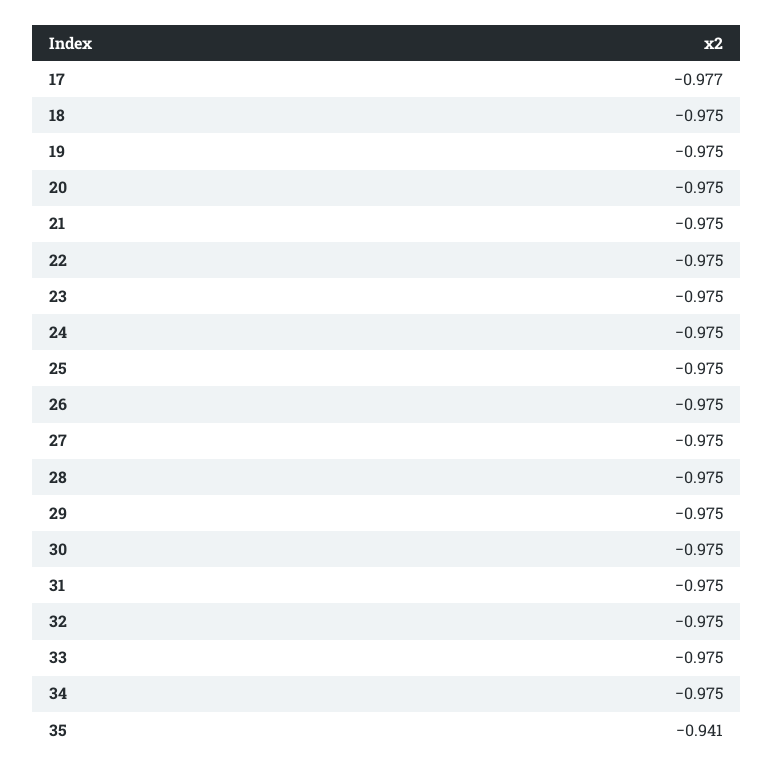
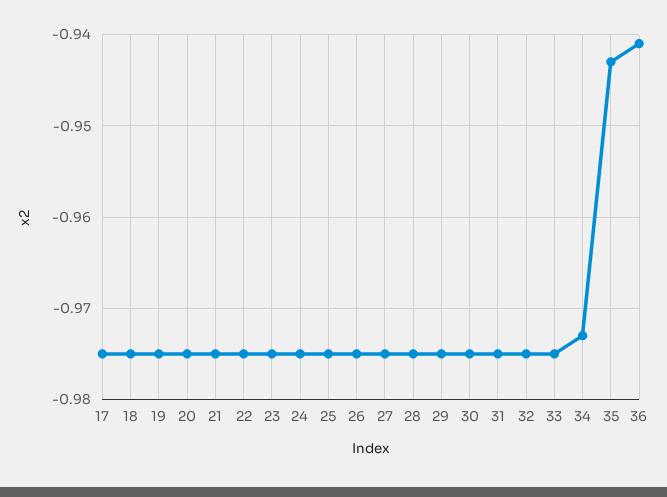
17: -0.977 -> -0.975
34: -0.975 -> -0.973
35: -0.941 -> -0.943
36: none -> -0.941

